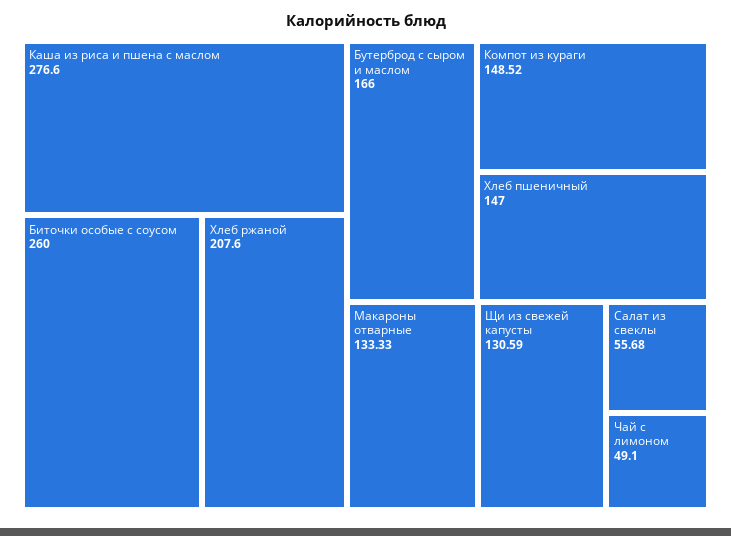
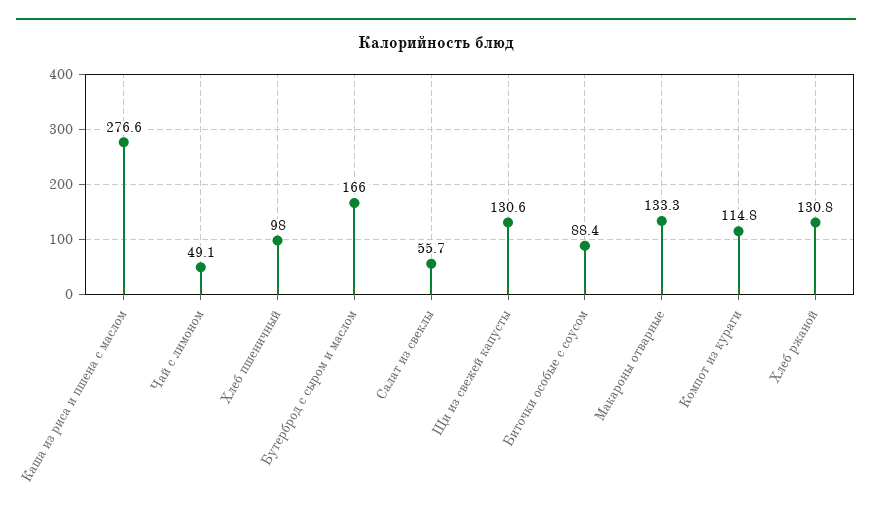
Биточки особые с соусом: 260 -> 88.4
Хлеб ржаной: 207.6 -> 130.8
Компот из кураги: 148.52 -> 114.8
Хлеб пшеничный: 147 -> 98

